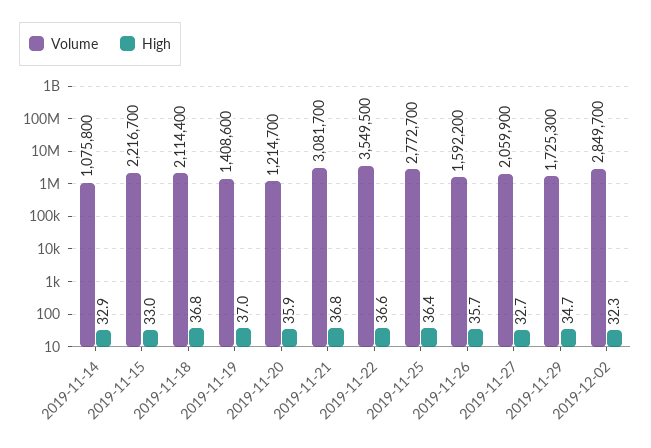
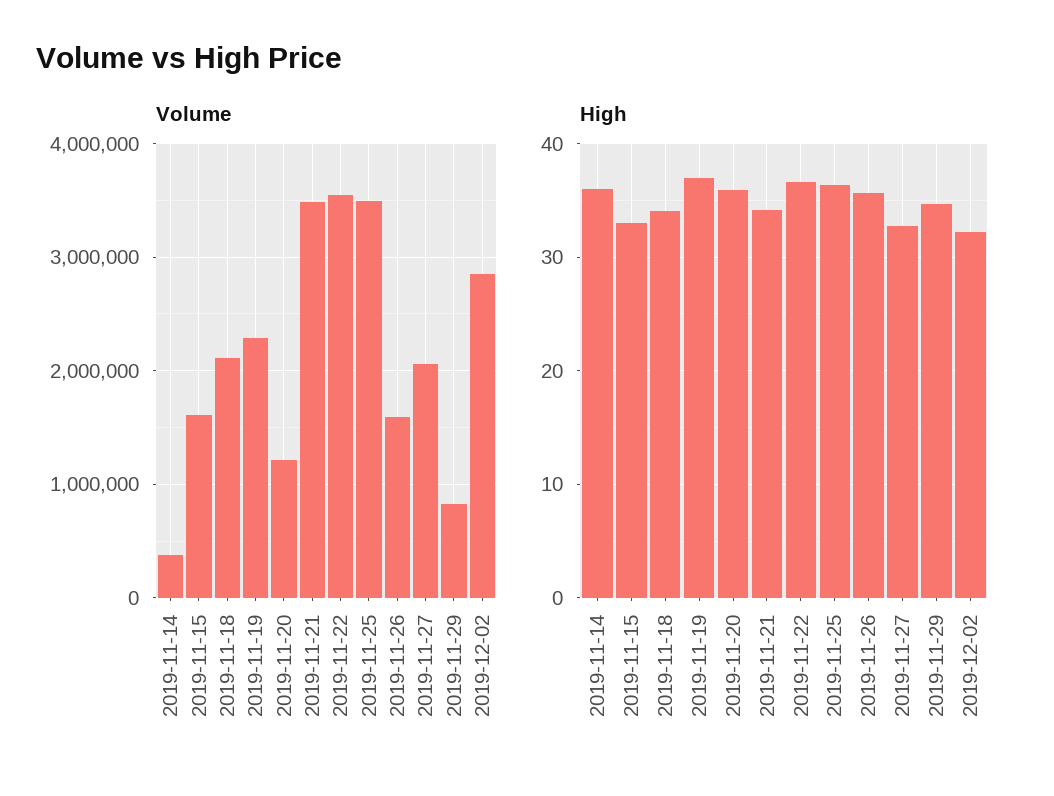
Volume, 2019-11-14: 1075800 -> 400000
High, 2019-11-14: 32.9 -> 36
Volume, 2019-11-15: 2216700 -> 1600000
High, 2019-11-18: 36.8 -> 34
Volume, 2019-11-19: 1408600 -> 2300000
Volume, 2019-11-21: 3081700 -> 3500000
High, 2019-11-21: 36.8 -> 34
Volume, 2019-11-25: 2772700 -> 3500000
Volume, 2019-11-29: 1725300 -> 800000

